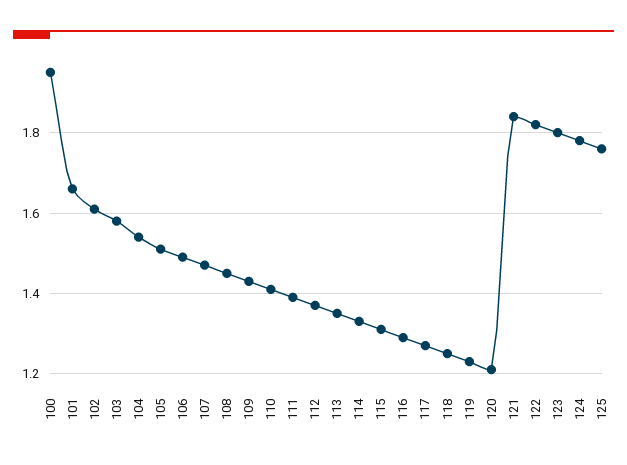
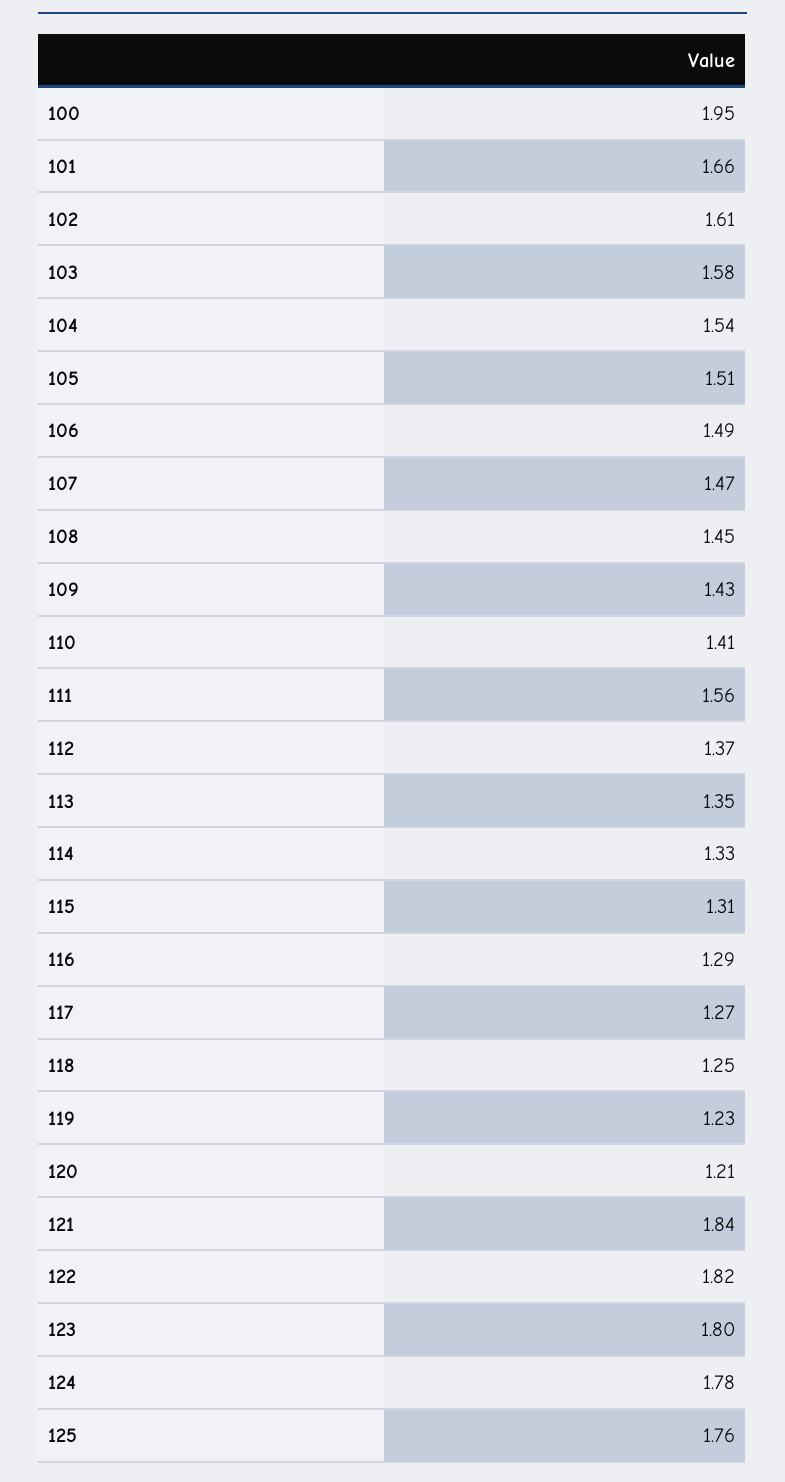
111: 1.4 -> 1.56

